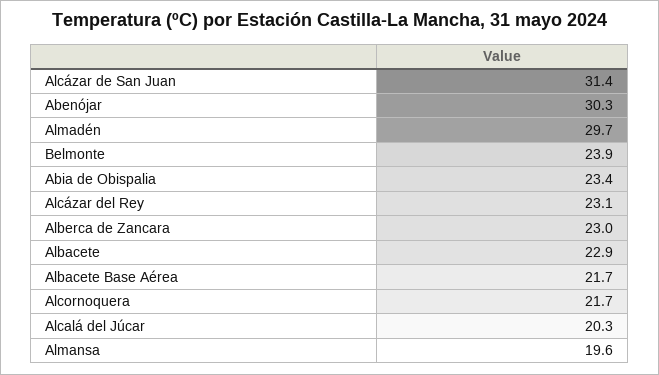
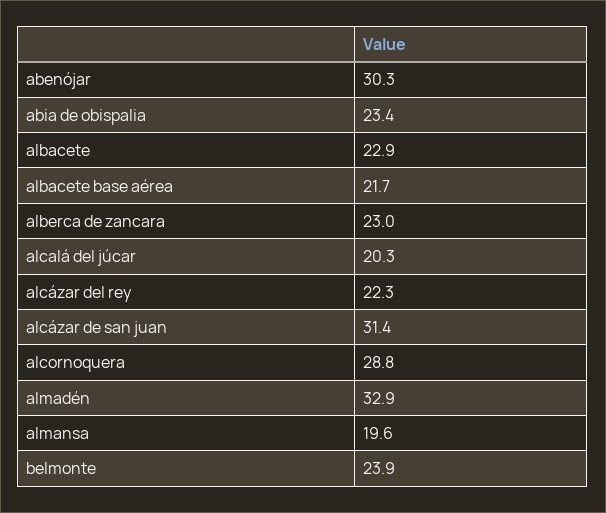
Almadén: 29.7 -> 32.9
Alcázar del Rey: 23.1 -> 22.3
Alcornoquera: 21.7 -> 28.8

